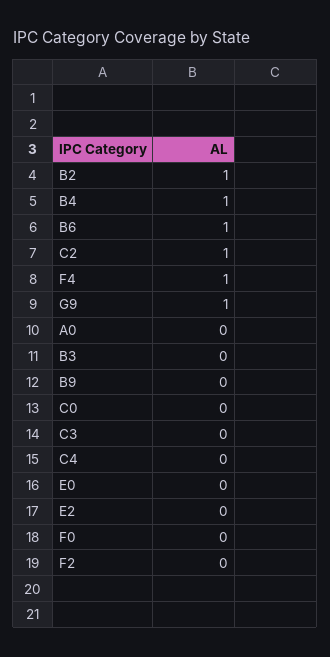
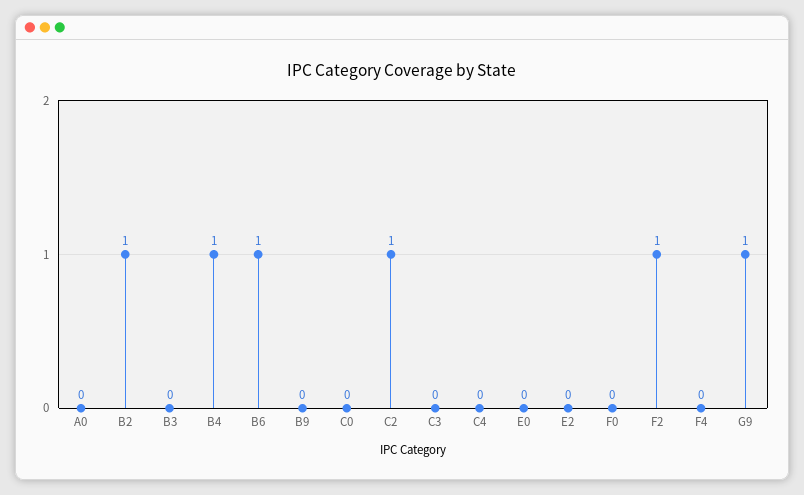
F4: 1 -> 0
F2: 0 -> 1

